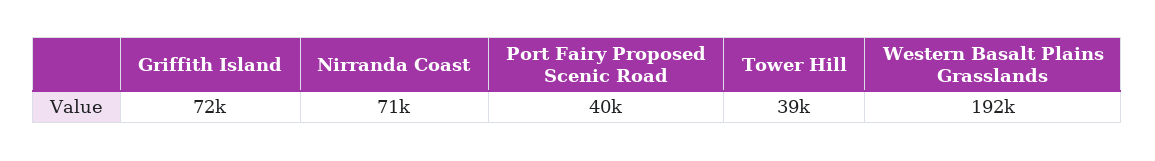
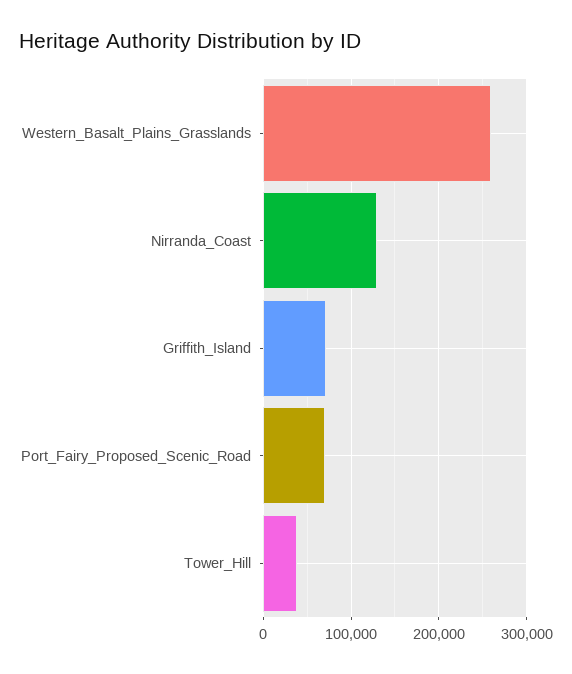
Nirranda Coast: 71000 -> 130000
Port Fairy Proposed Scenic Road: 40000 -> 70000
Western Basalt Plains Grasslands: 192000 -> 260000

